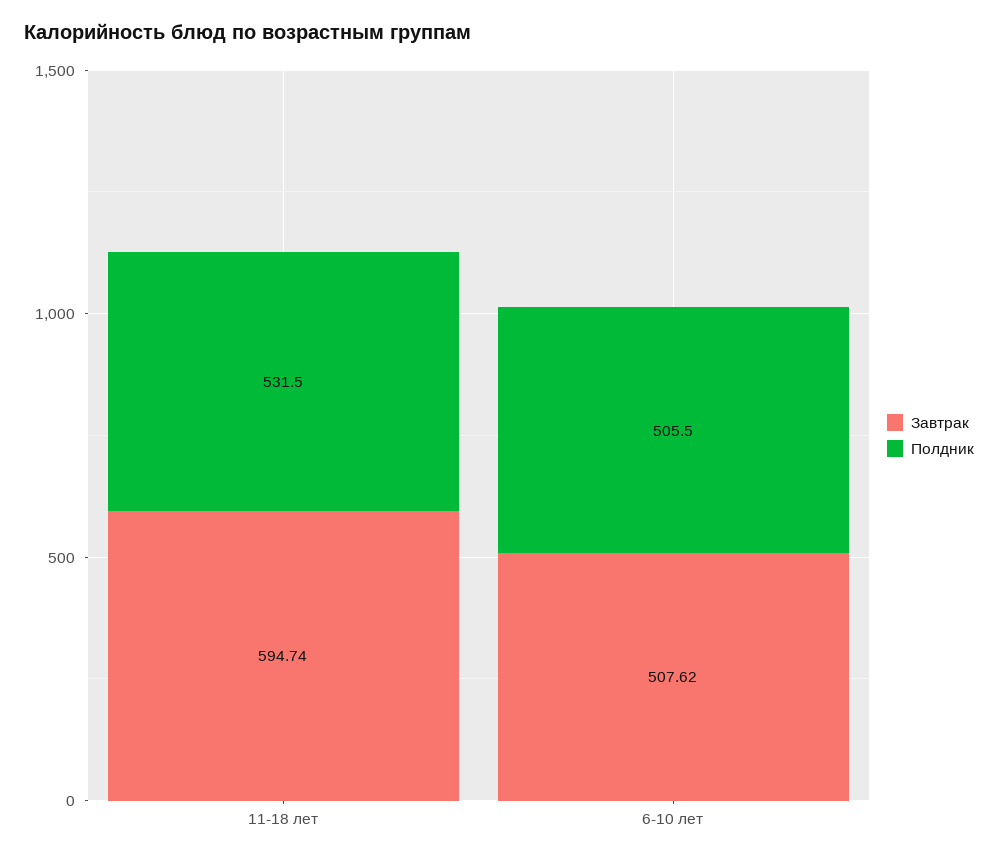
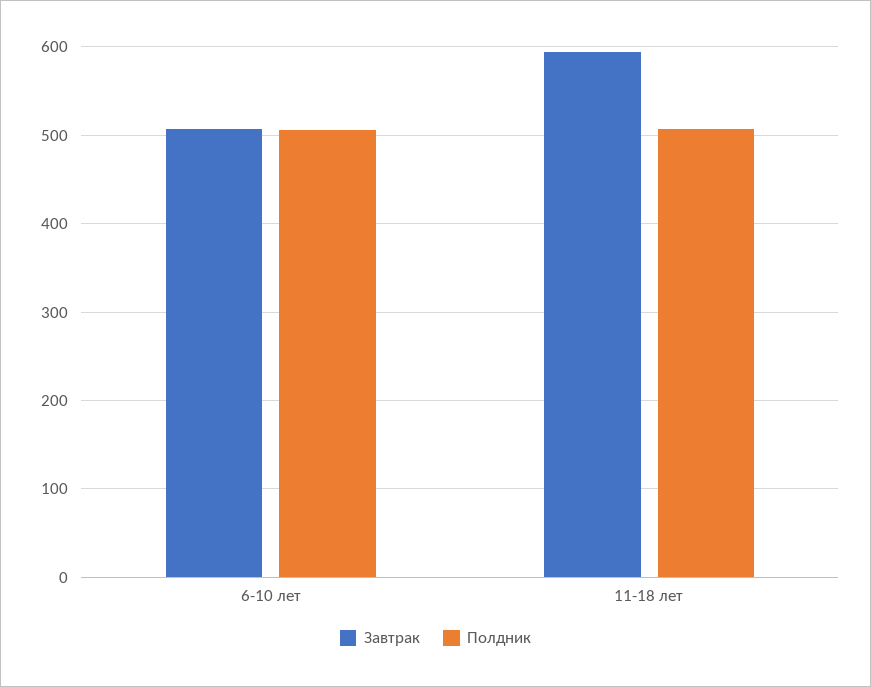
Полдник, 11-18 лет: 531.5 -> 510

